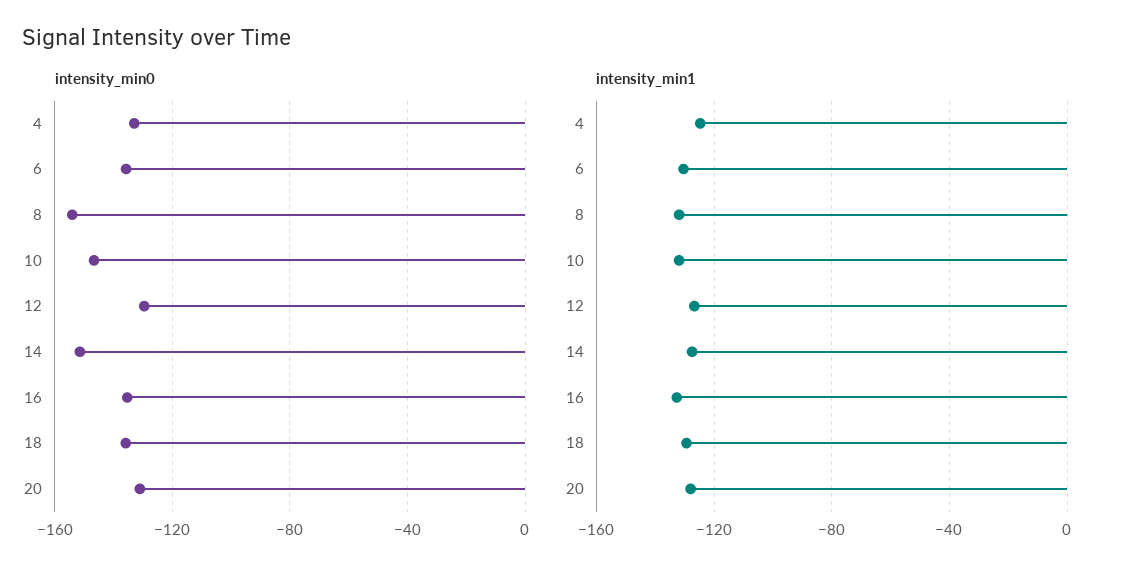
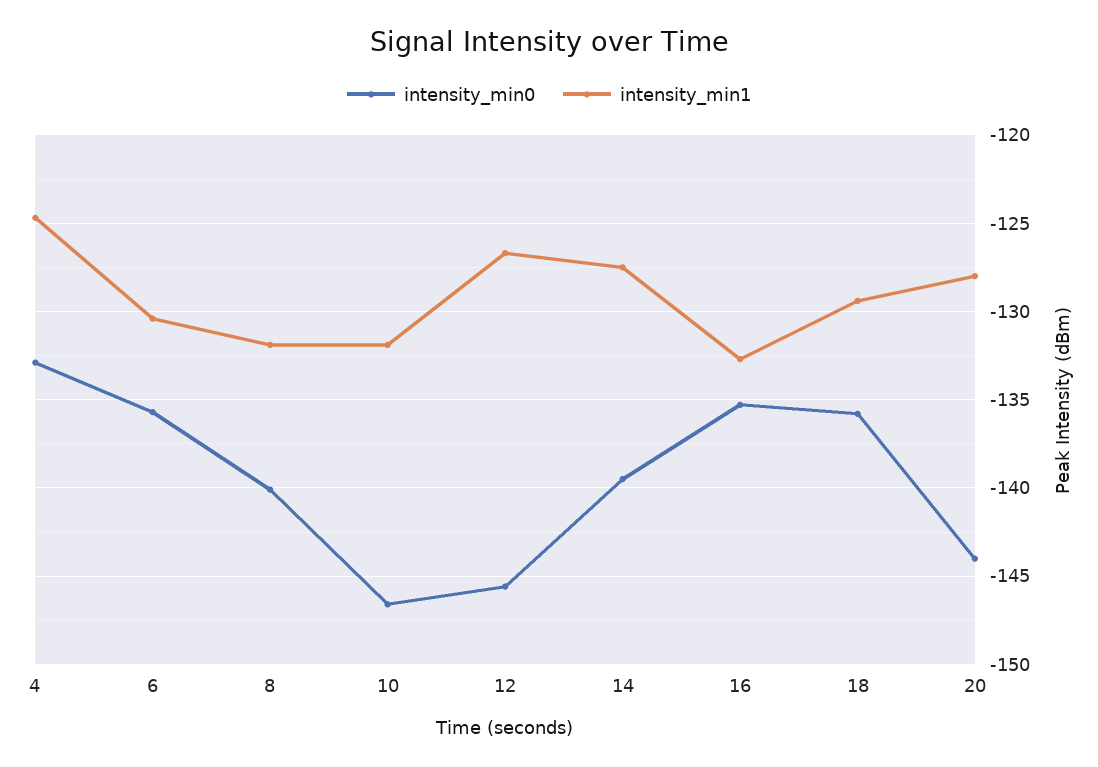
intensity_min0, 8: -155 -> -140
intensity_min0, 12: -130 -> -145.5
intensity_min0, 14: -150 -> -139.5
intensity_min0, 20: -130 -> -144

